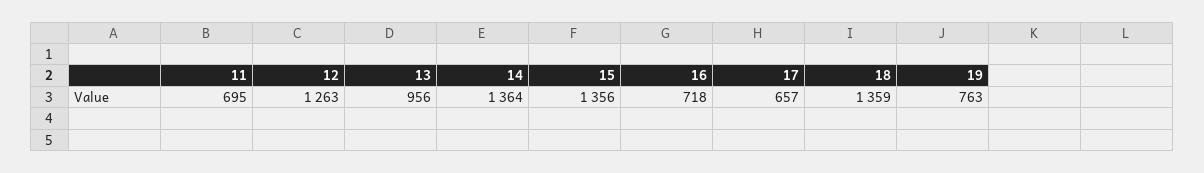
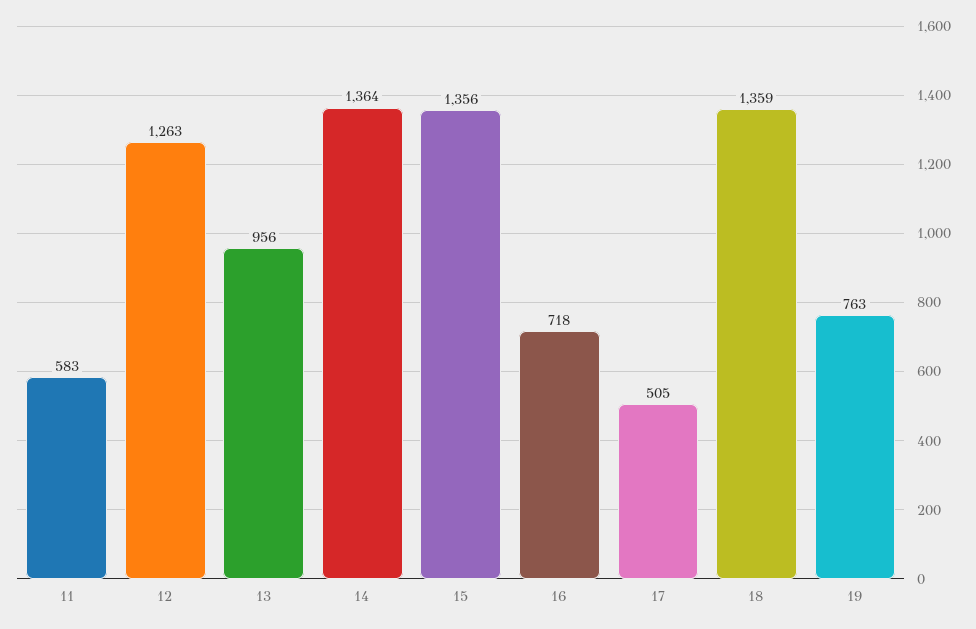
11: 695 -> 583
17: 657 -> 505

